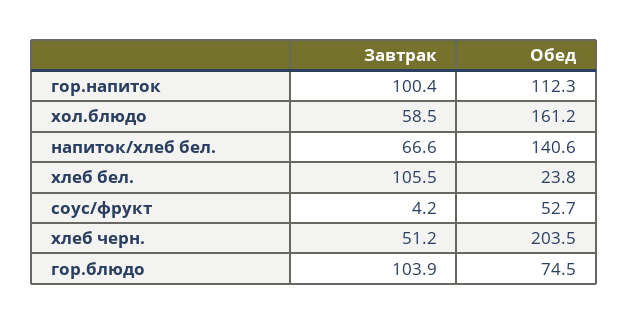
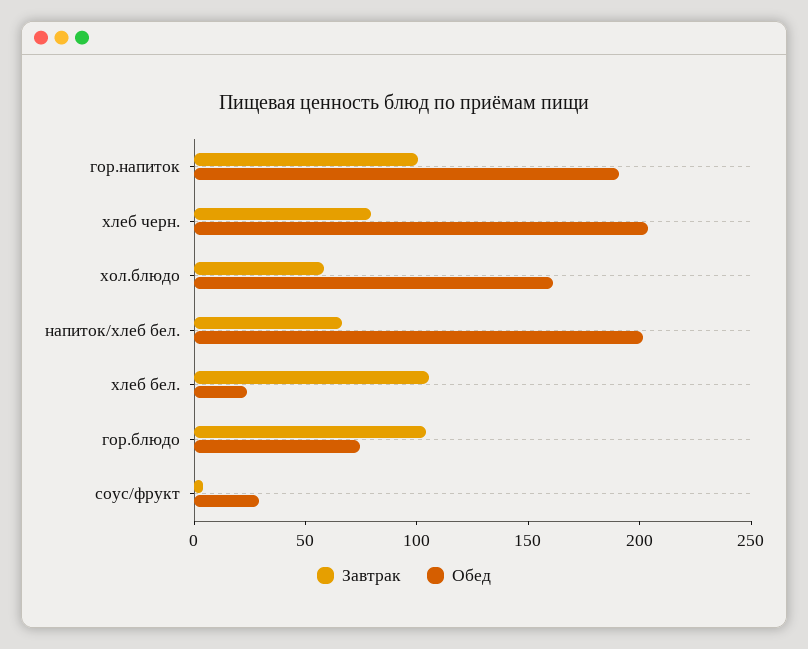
Обед, гор.напиток: 112.3 -> 190
Обед, напиток/хлеб бел.: 140.6 -> 200
Обед, соус/фрукт: 52.7 -> 30
Завтрак, хлеб черн.: 51.2 -> 80

